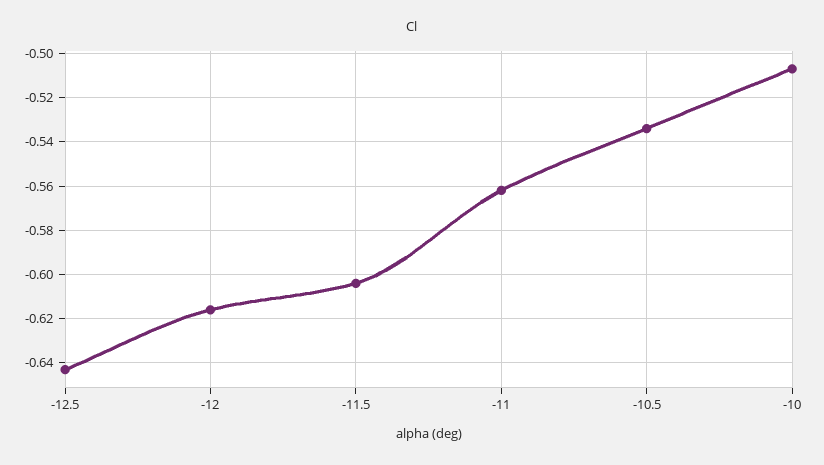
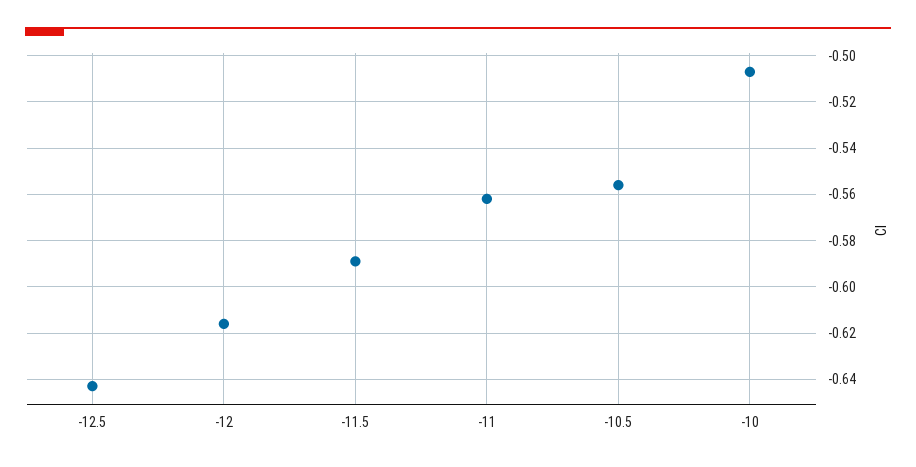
-11.5: -0.605 -> -0.59
-10.5: -0.535 -> -0.555

